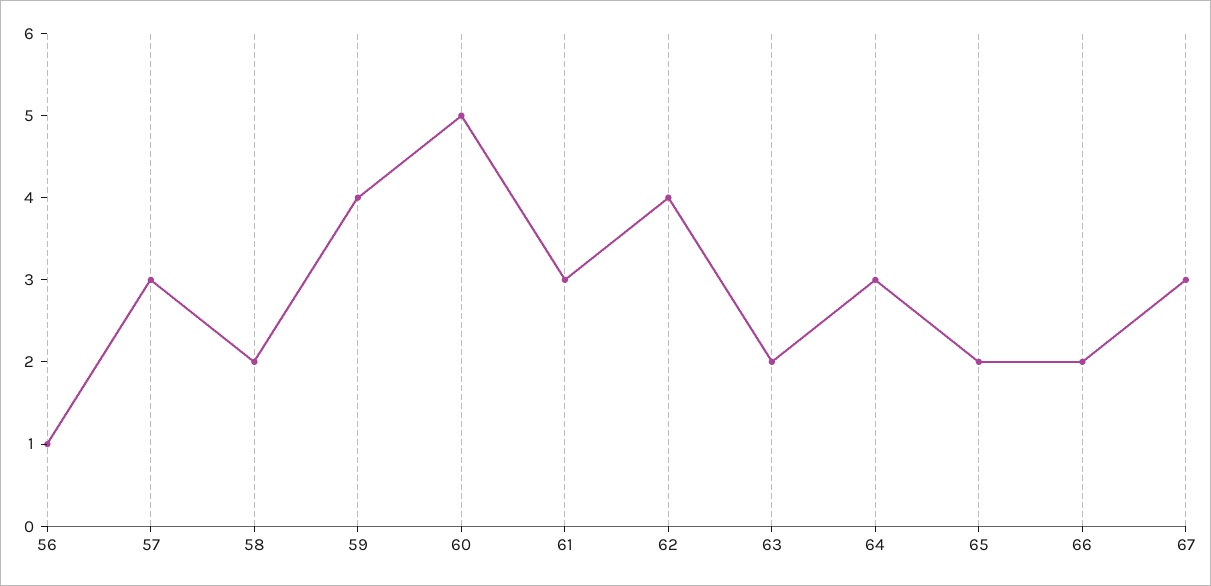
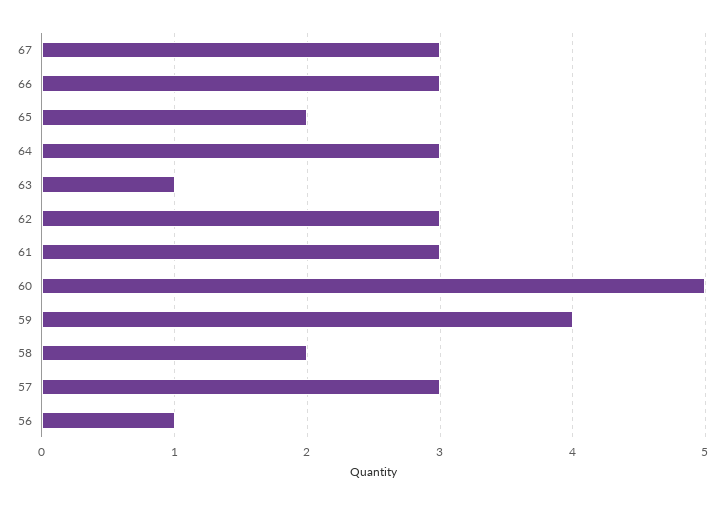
62: 4 -> 3
63: 2 -> 1
66: 2 -> 3

